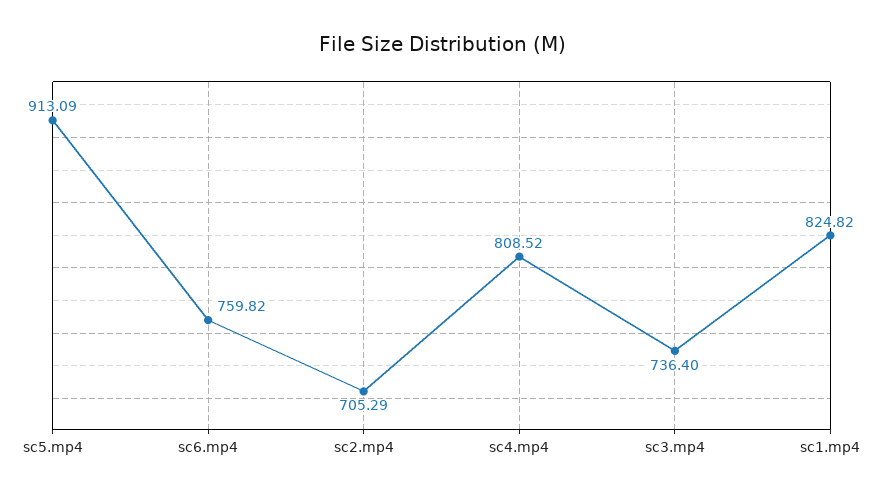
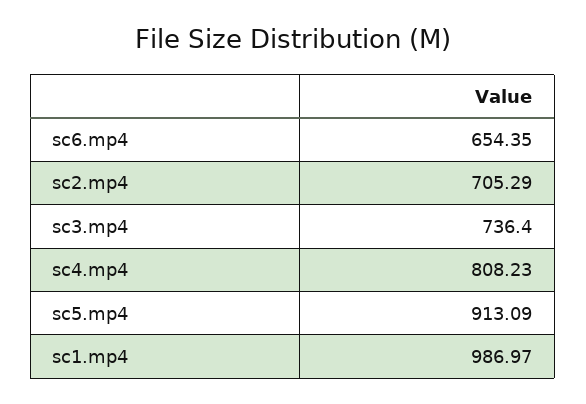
sc6.mp4: 759.82 -> 654.35
sc4.mp4: 808.52 -> 808.23
sc1.mp4: 824.82 -> 986.97

